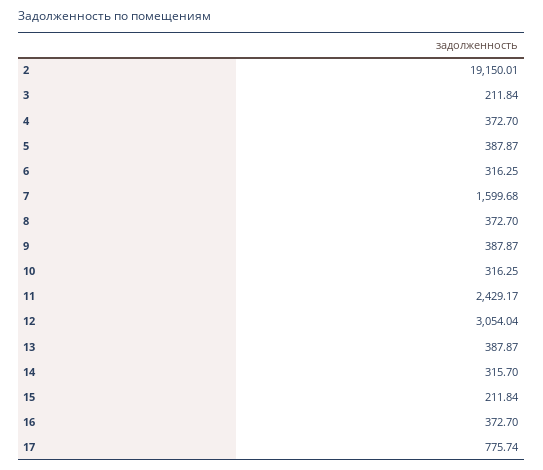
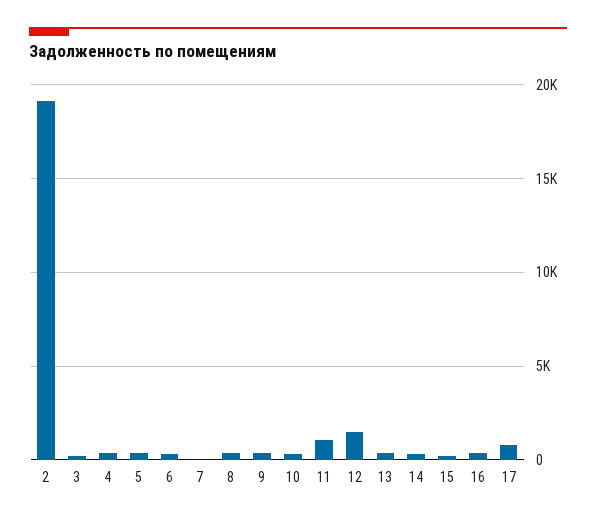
7: 1599.68 -> 0
11: 2429.17 -> 1000
12: 3054.04 -> 1500

